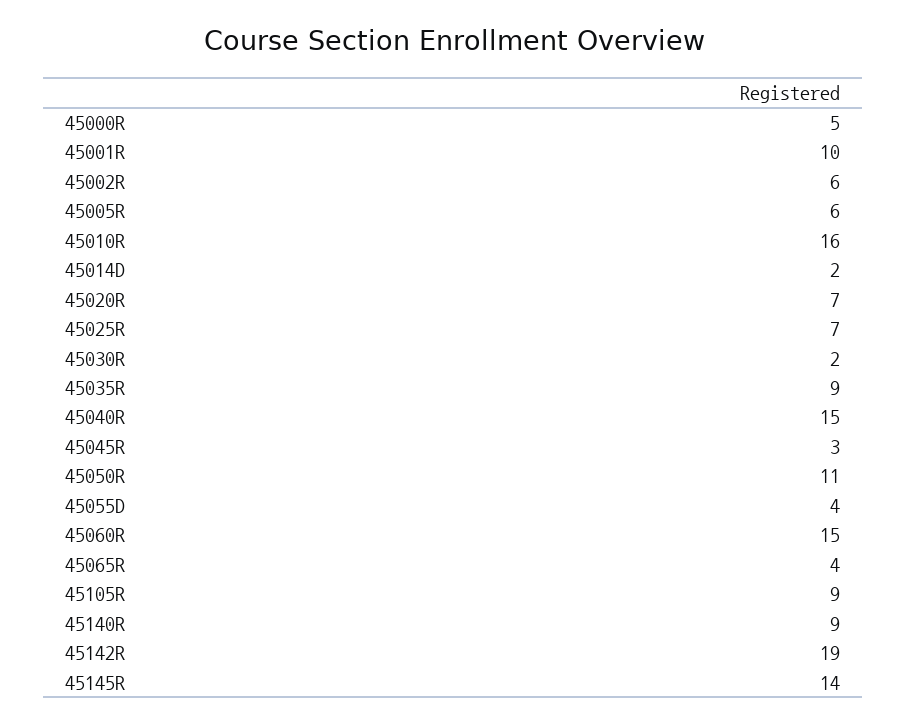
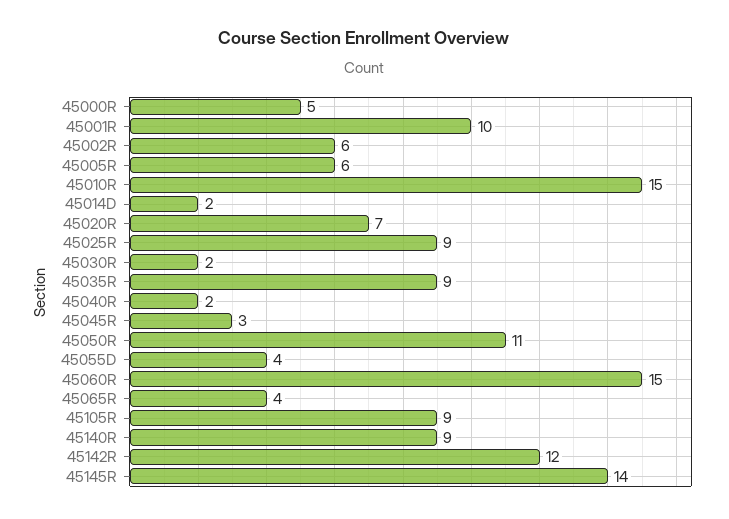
45010R: 16 -> 15
45025R: 7 -> 9
45040R: 15 -> 2
45142R: 19 -> 12

